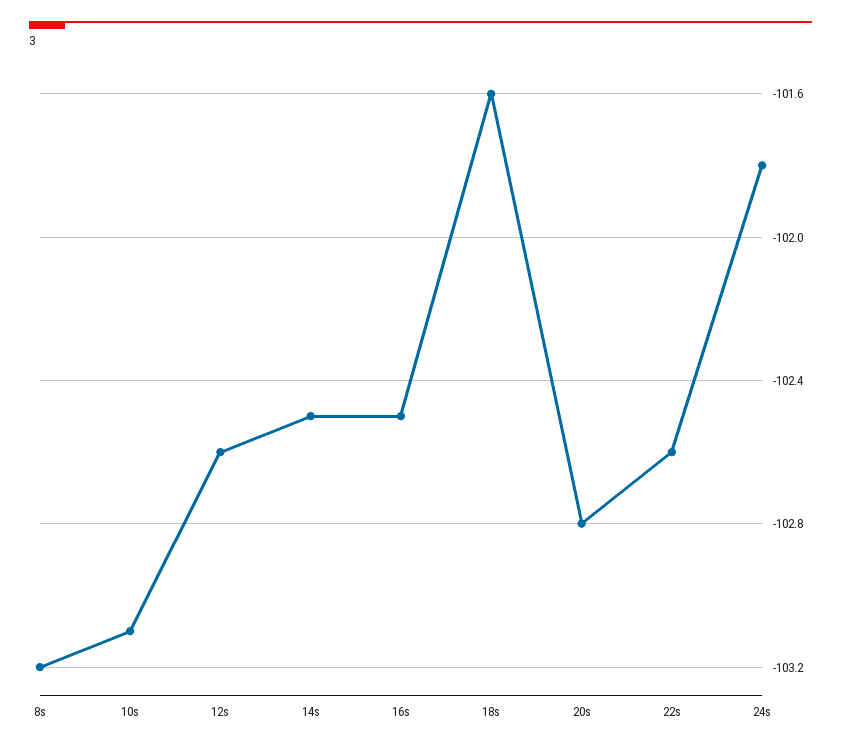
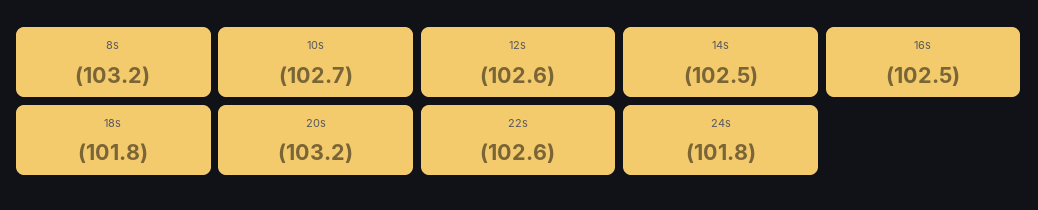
10s: -103.1 -> -102.7
18s: -101.6 -> -101.8
20s: -102.8 -> -103.2

